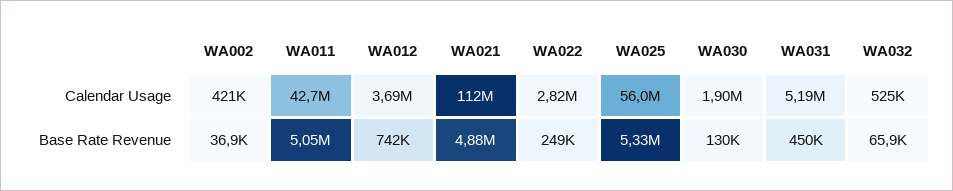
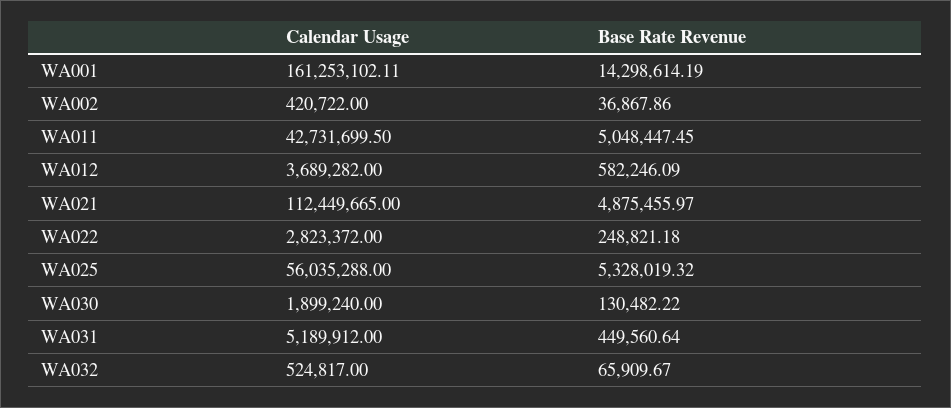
WA012, Base Rate Revenue: 742000 -> 582246.09
WA001, Calendar Usage: none -> 161253102.11
WA001, Base Rate Revenue: none -> 14298614.19

